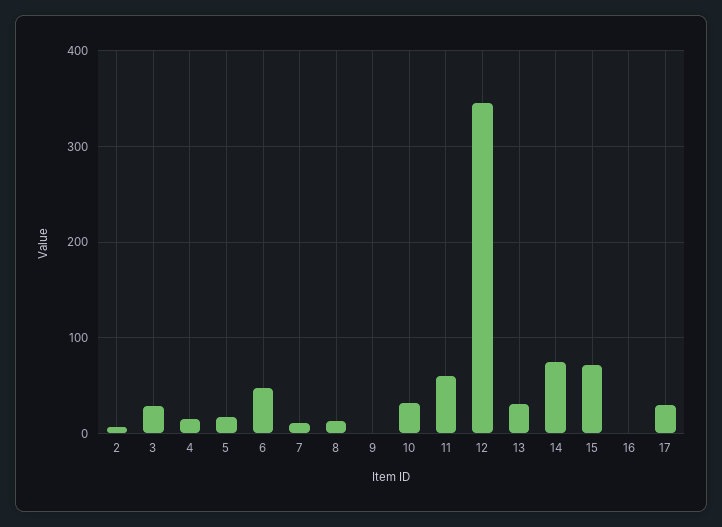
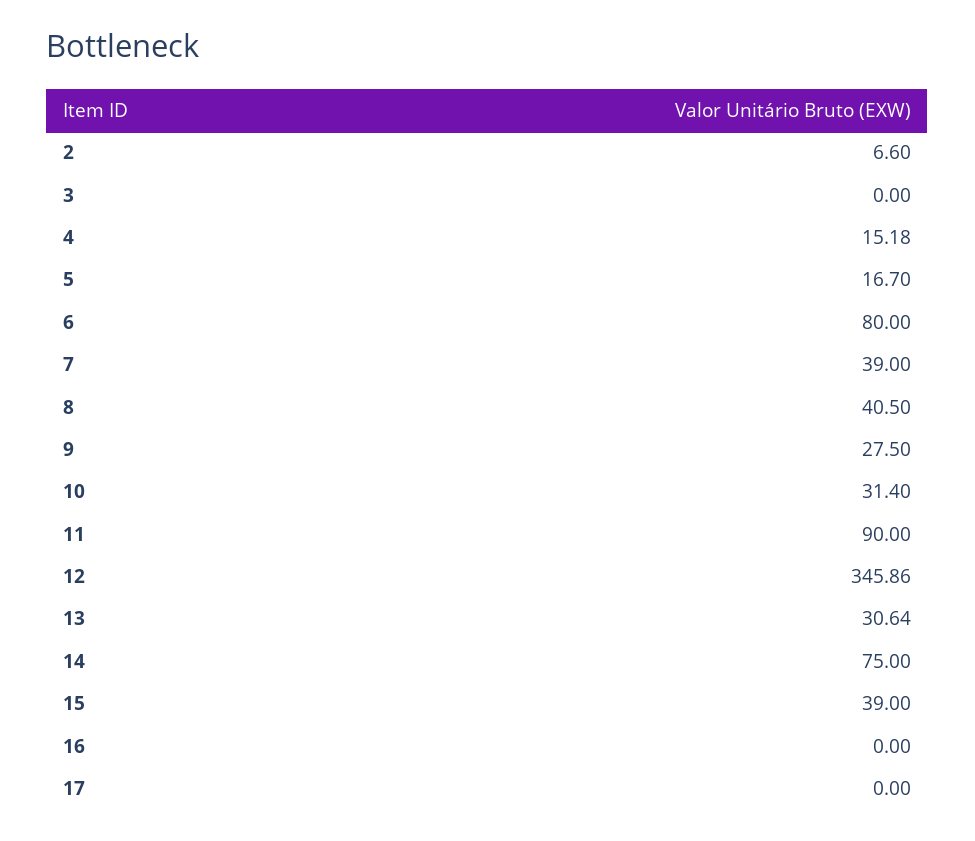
3: 30 -> 0
6: 50 -> 80
7: 10 -> 39
8: 10 -> 40.5
9: 0 -> 27.5
11: 60 -> 90
15: 70 -> 39
17: 30 -> 0

